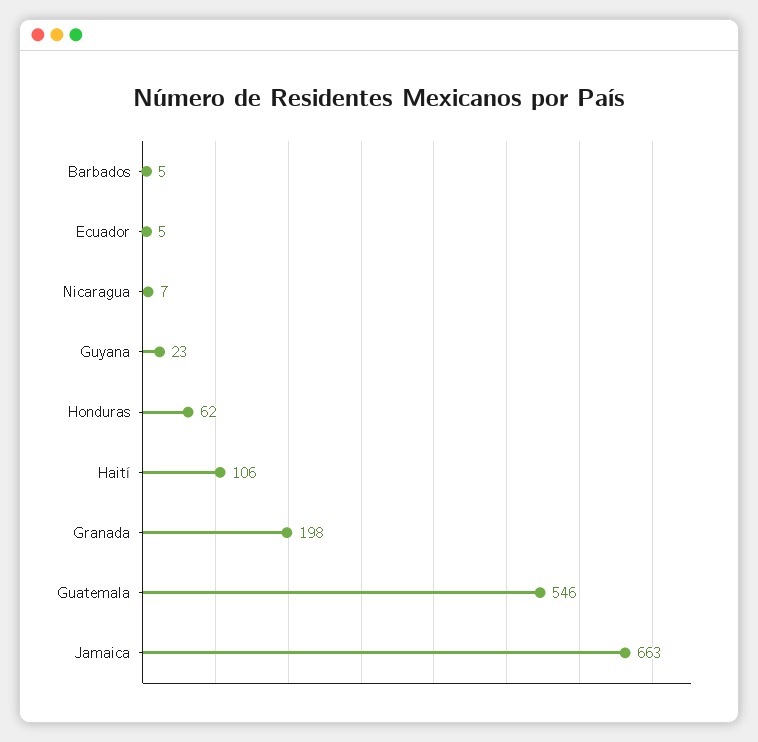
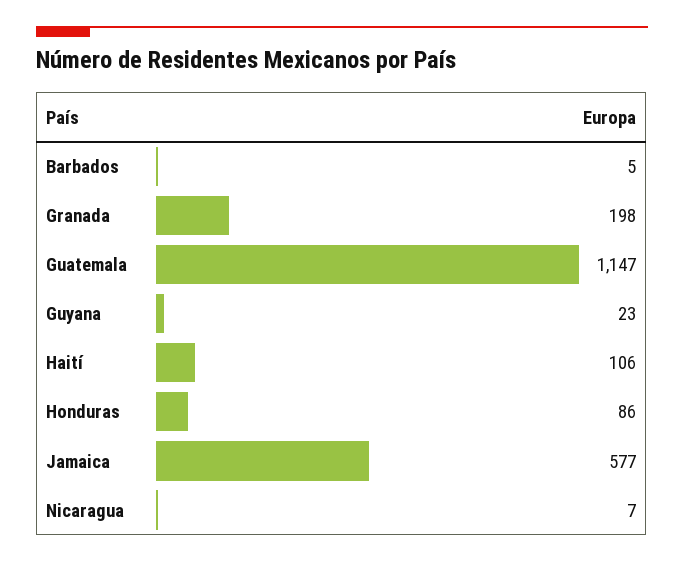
Ecuador: 5 -> none
Honduras: 62 -> 86
Guatemala: 546 -> 1147
Jamaica: 663 -> 577

